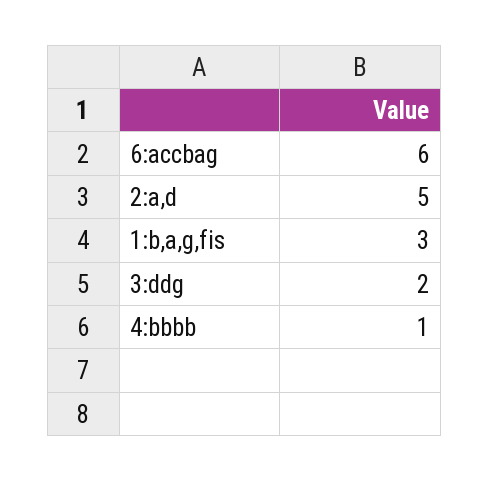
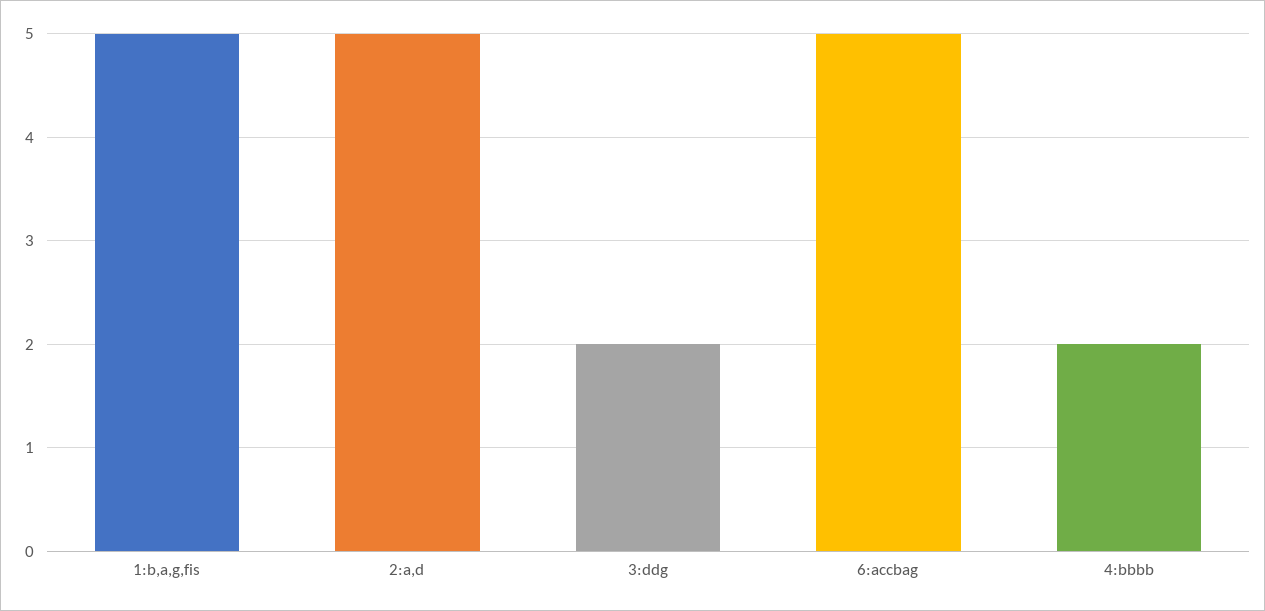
6:accbag: 6 -> 5
1:b,a,g,fis: 3 -> 5
4:bbbb: 1 -> 2

